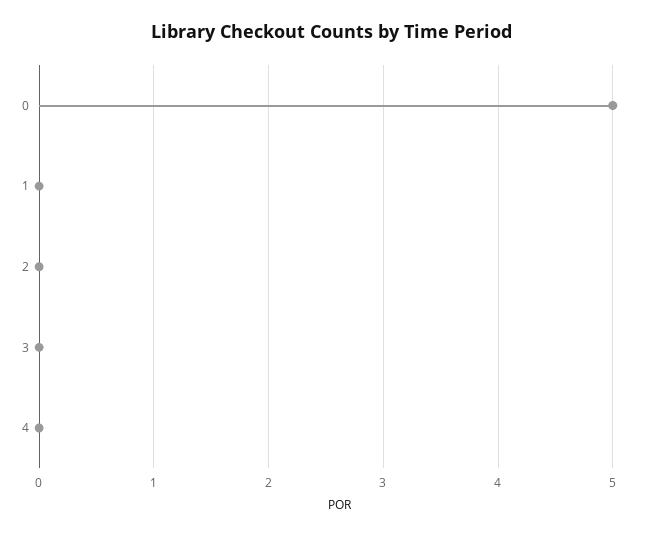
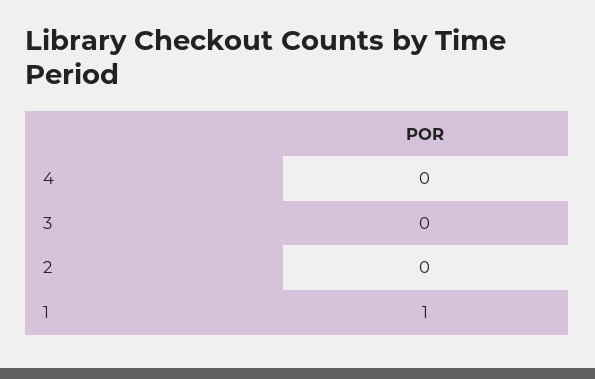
0: 5 -> none
1: 0 -> 1

